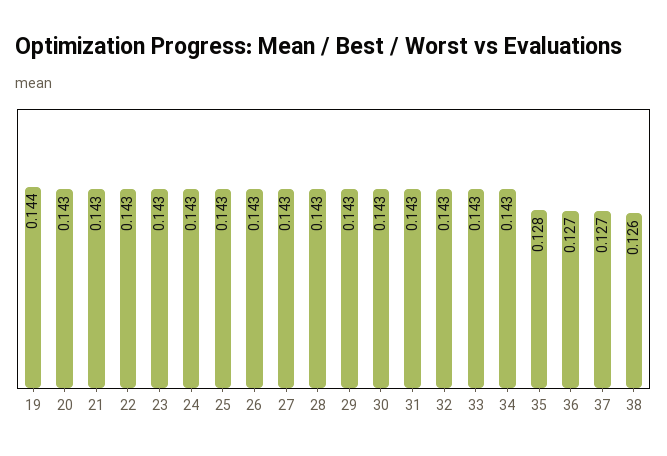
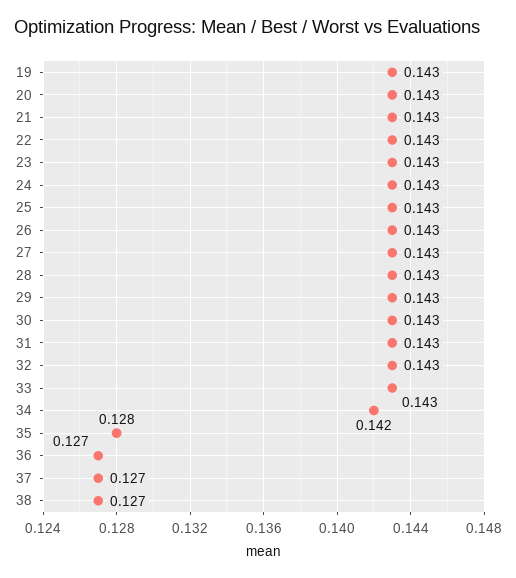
19: 0.144 -> 0.143
34: 0.143 -> 0.142
38: 0.126 -> 0.127

